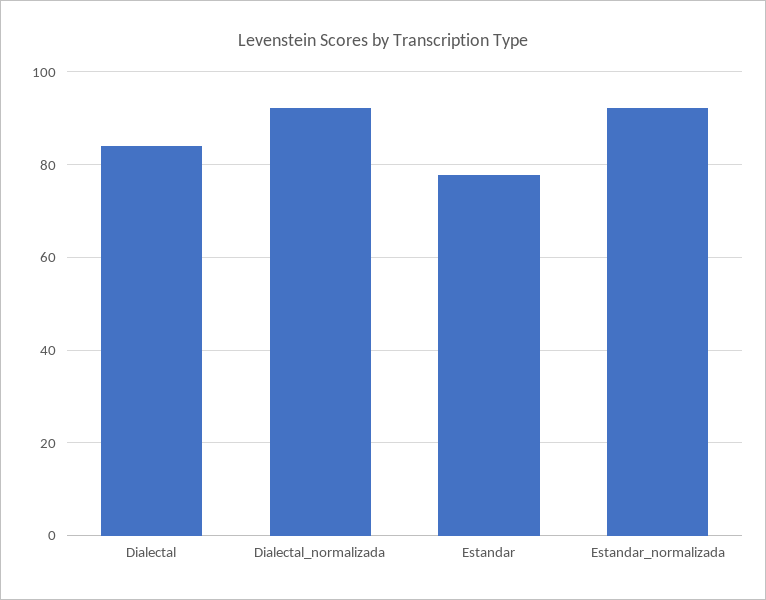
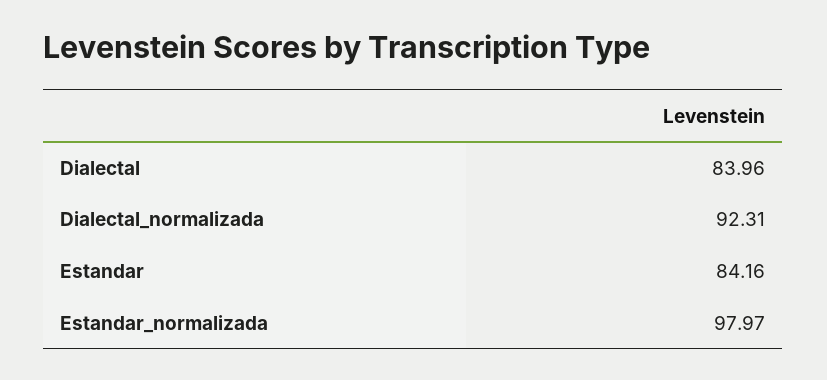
Estandar: 78 -> 84.16
Estandar_normalizada: 92 -> 97.97

